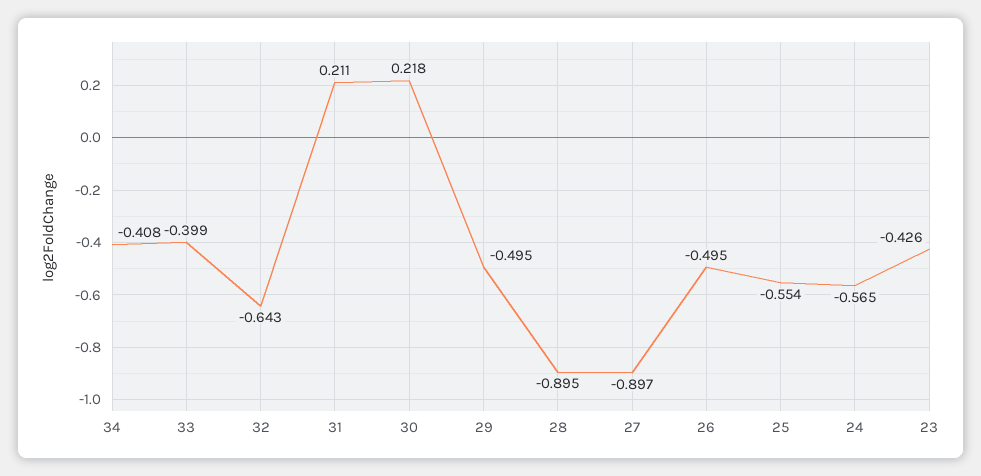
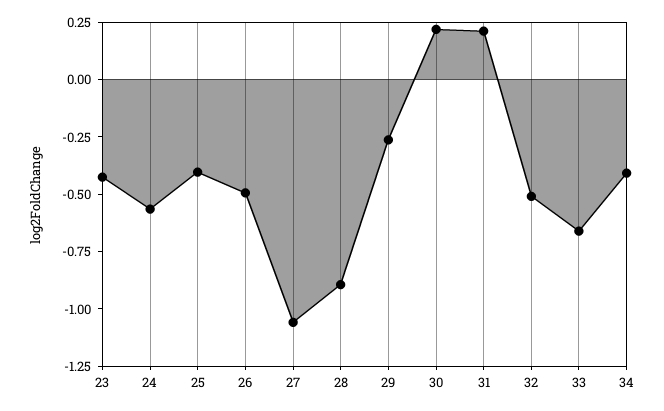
33: -0.399 -> -0.65
32: -0.643 -> -0.5
29: -0.495 -> -0.25
27: -0.897 -> -1.05
25: -0.554 -> -0.4

